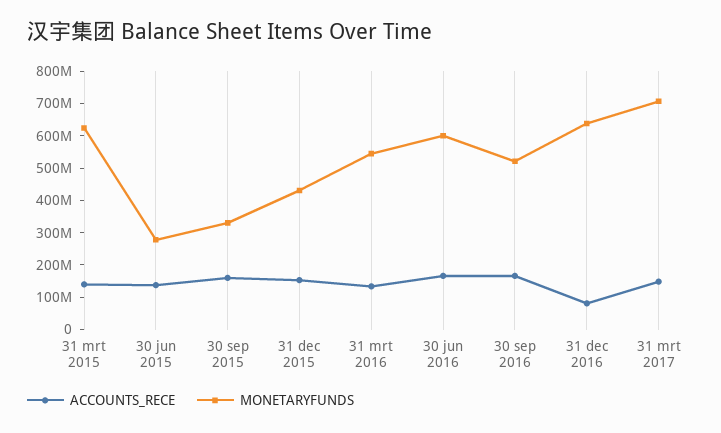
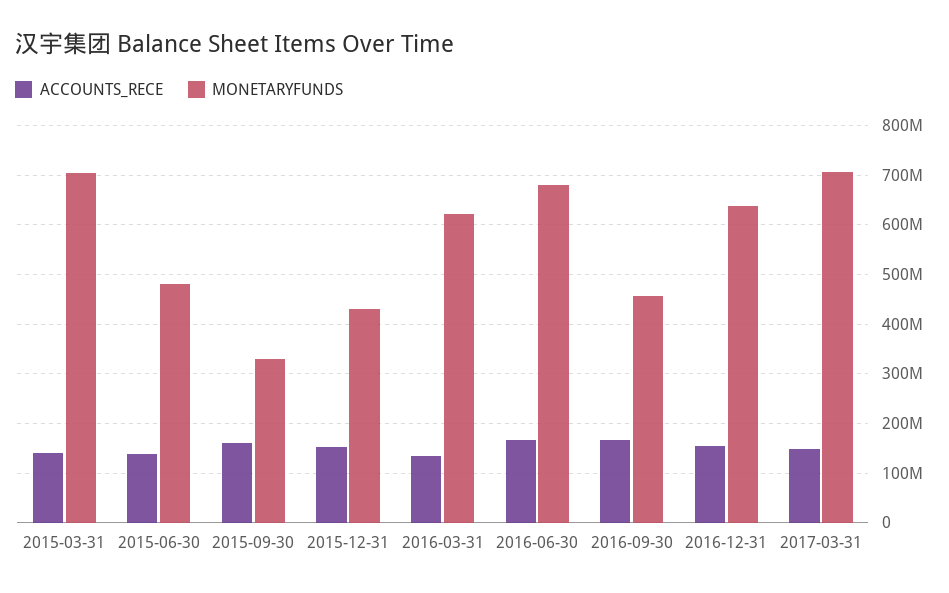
MONETARYFUNDS, 31 mrt 2015: 625000000 -> 700000000
MONETARYFUNDS, 30 jun 2015: 275000000 -> 480000000
MONETARYFUNDS, 31 mrt 2016: 550000000 -> 620000000
MONETARYFUNDS, 30 jun 2016: 600000000 -> 680000000
MONETARYFUNDS, 30 sep 2016: 525000000 -> 460000000
ACCOUNTS_RECE, 31 dec 2016: 75000000 -> 160000000

